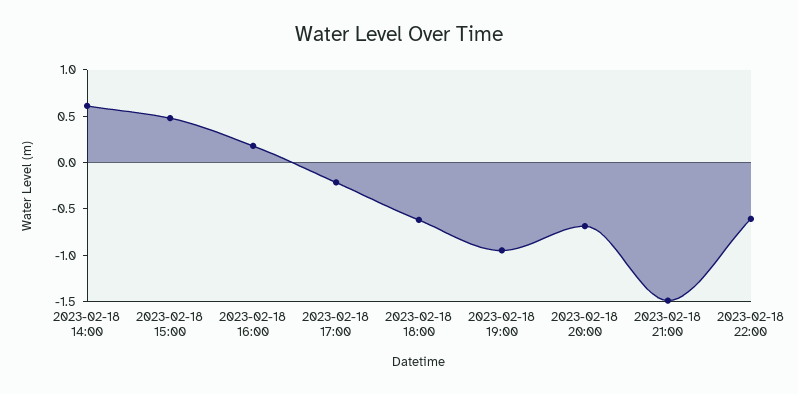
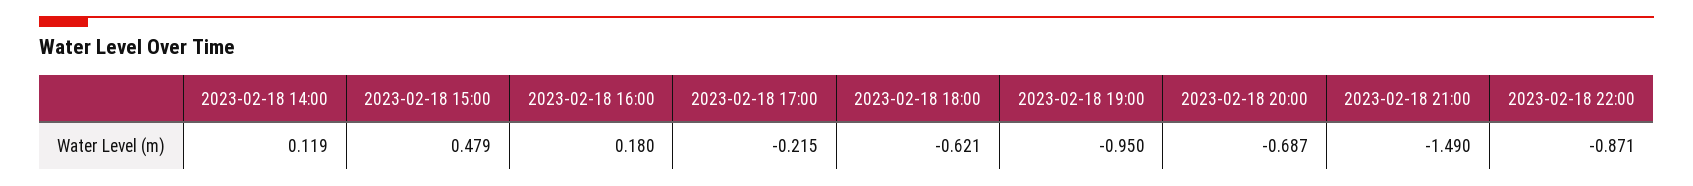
2023-02-18 14:00: 0.6 -> 0.119
2023-02-18 22:00: -0.6 -> -0.871

